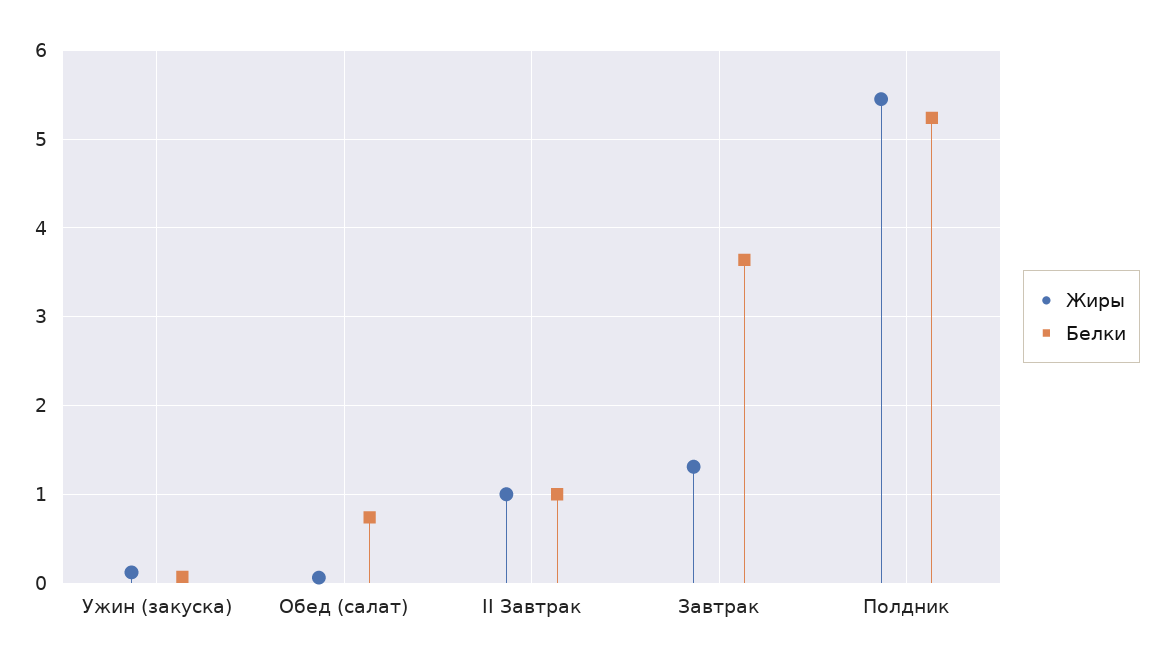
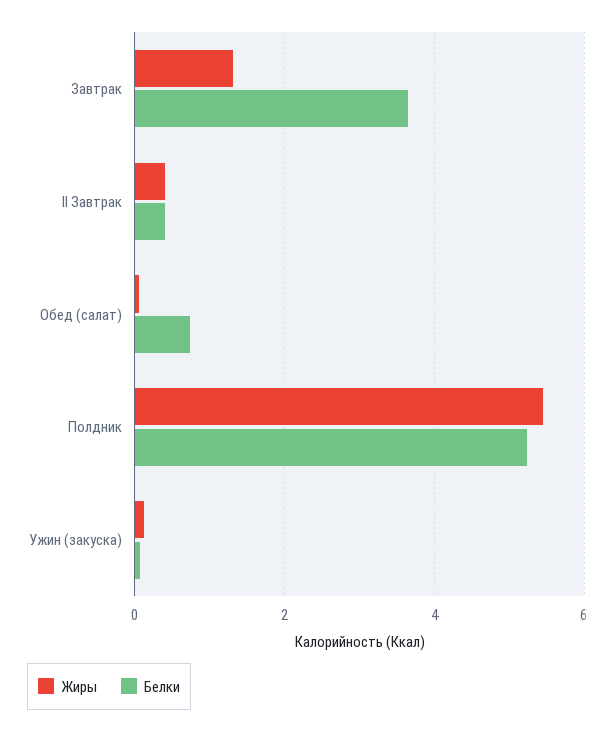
Жиры, II Завтрак: 1 -> 0.4
Белки, II Завтрак: 1 -> 0.4

